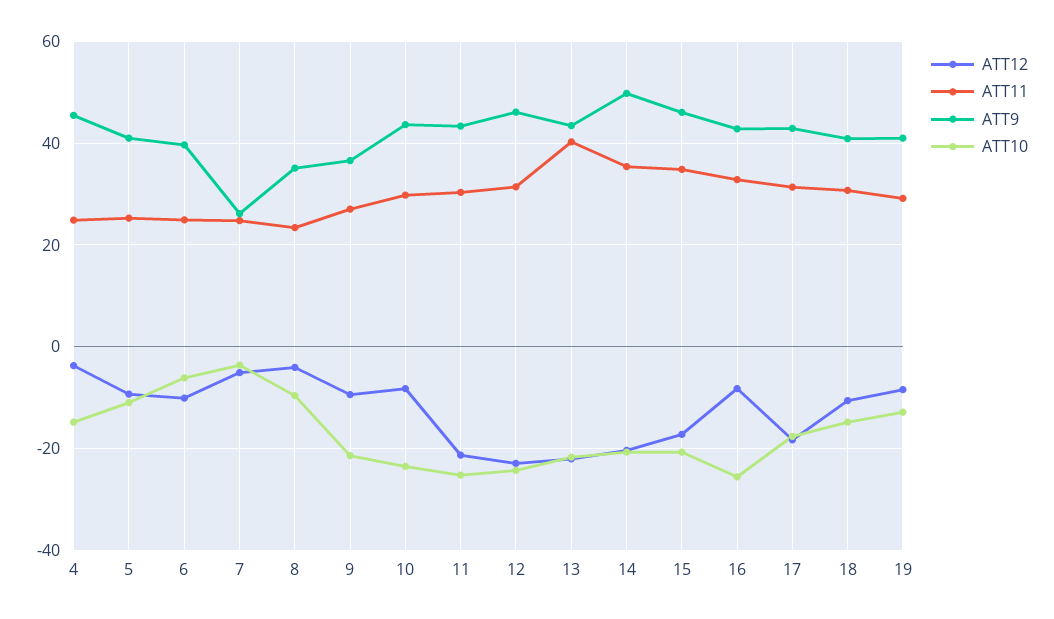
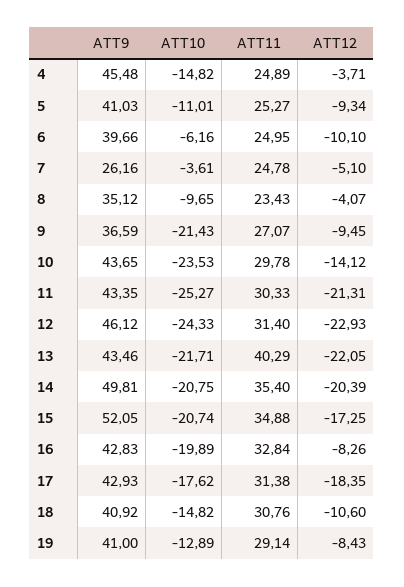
ATT12, 10: -8 -> -14.12
ATT9, 15: 46 -> 52.05
ATT10, 16: -26 -> -19.89

